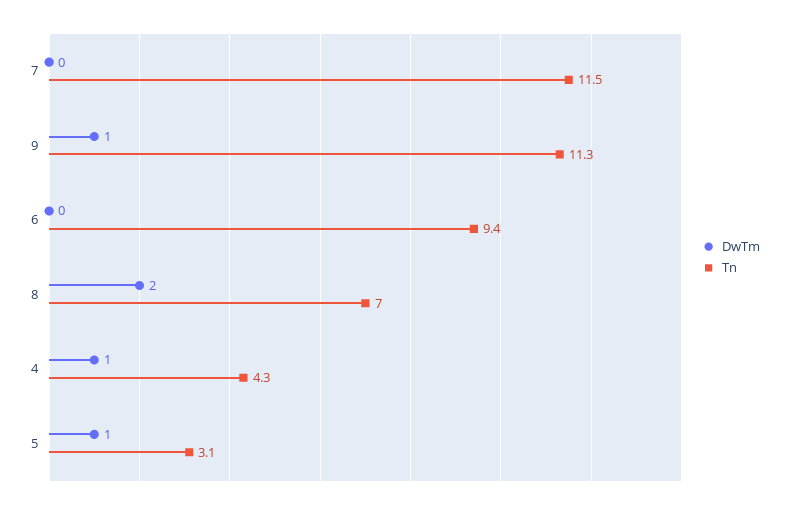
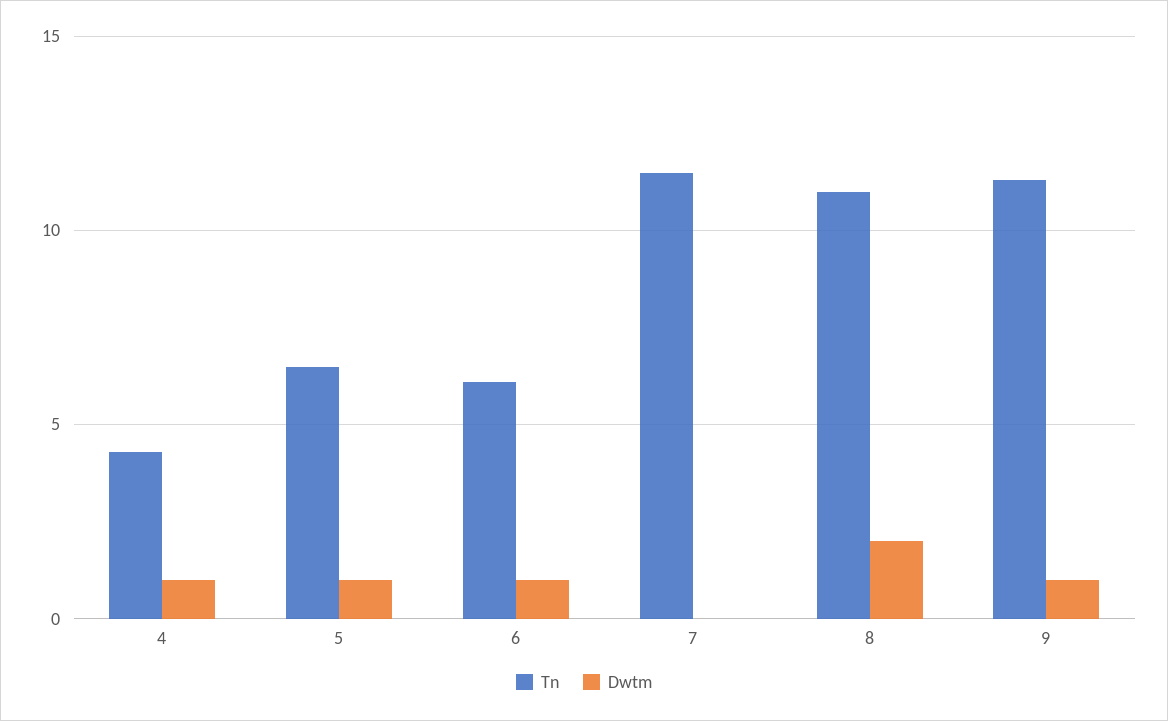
DwTm, 6: 0 -> 1
Tn, 6: 9.4 -> 6
Tn, 8: 7 -> 11
Tn, 5: 3.1 -> 6.5

